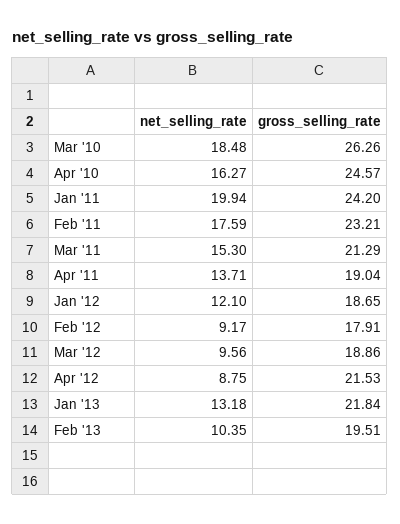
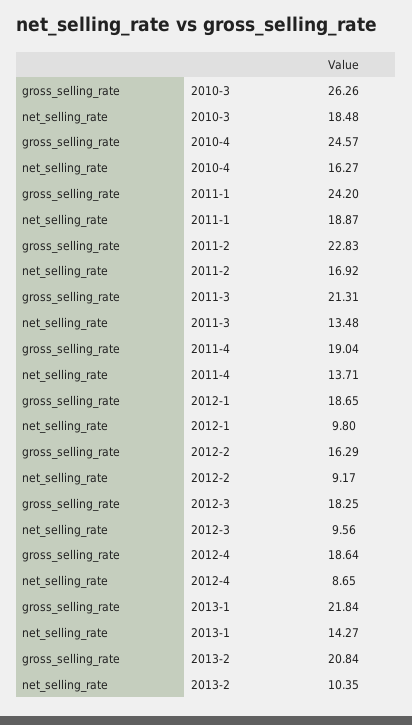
net_selling_rate, Jan '11: 19.94 -> 18.87
net_selling_rate, Feb '11: 17.59 -> 16.92
gross_selling_rate, Feb '11: 23.21 -> 22.83
net_selling_rate, Mar '11: 15.3 -> 13.48
gross_selling_rate, Mar '11: 21.29 -> 21.31
net_selling_rate, Jan '12: 12.1 -> 9.8
gross_selling_rate, Feb '12: 17.91 -> 16.29
gross_selling_rate, Mar '12: 18.86 -> 18.25
net_selling_rate, Apr '12: 8.75 -> 8.65
gross_selling_rate, Apr '12: 21.53 -> 18.64
net_selling_rate, Jan '13: 13.18 -> 14.27
gross_selling_rate, Feb '13: 19.51 -> 20.84

